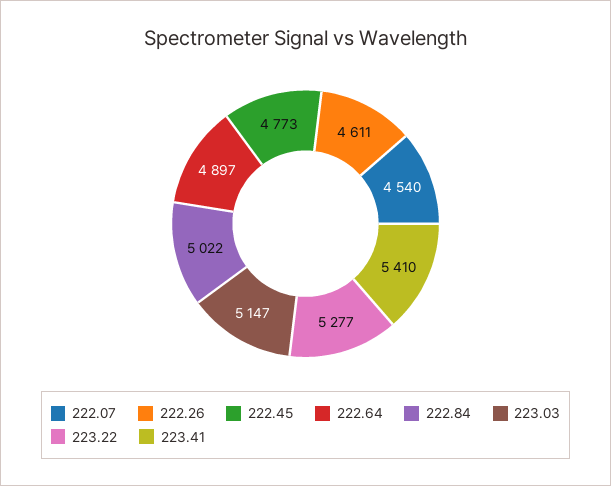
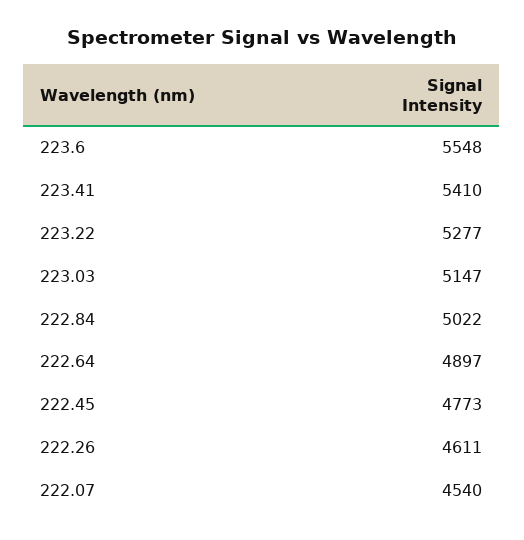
223.6: none -> 5548

